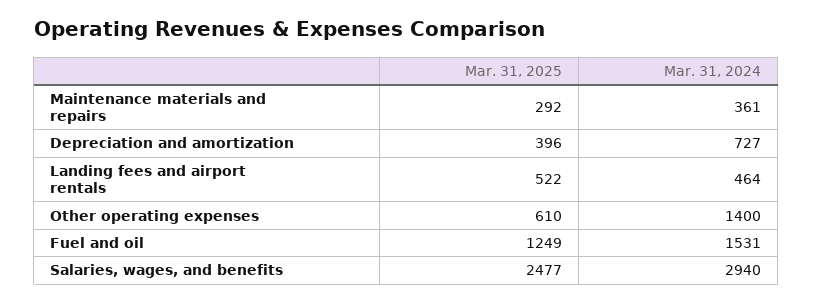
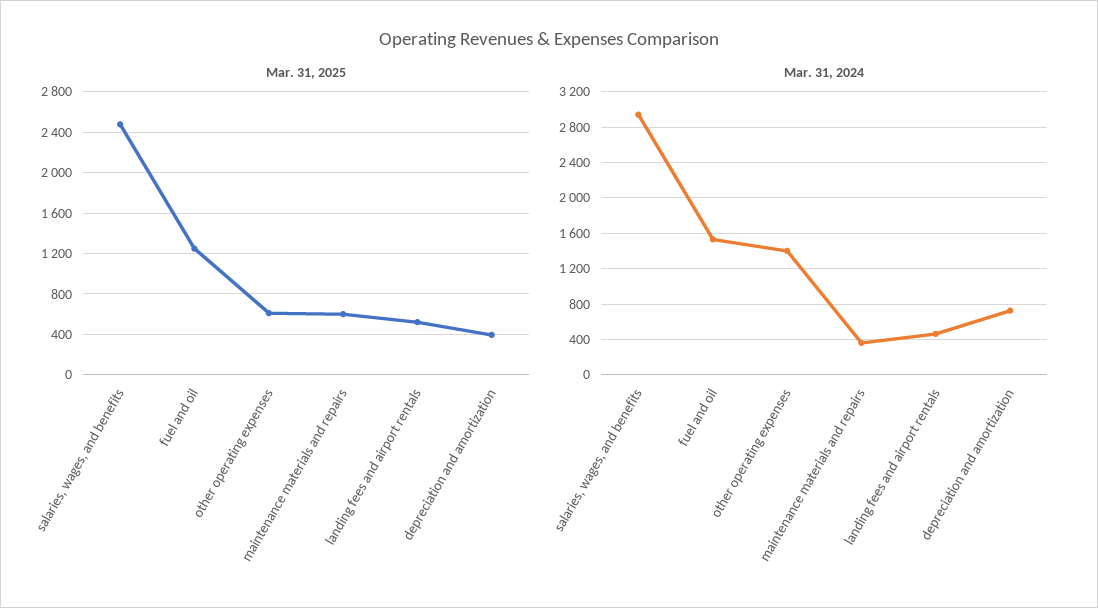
Mar. 31, 2025, Maintenance materials and repairs: 292 -> 600

